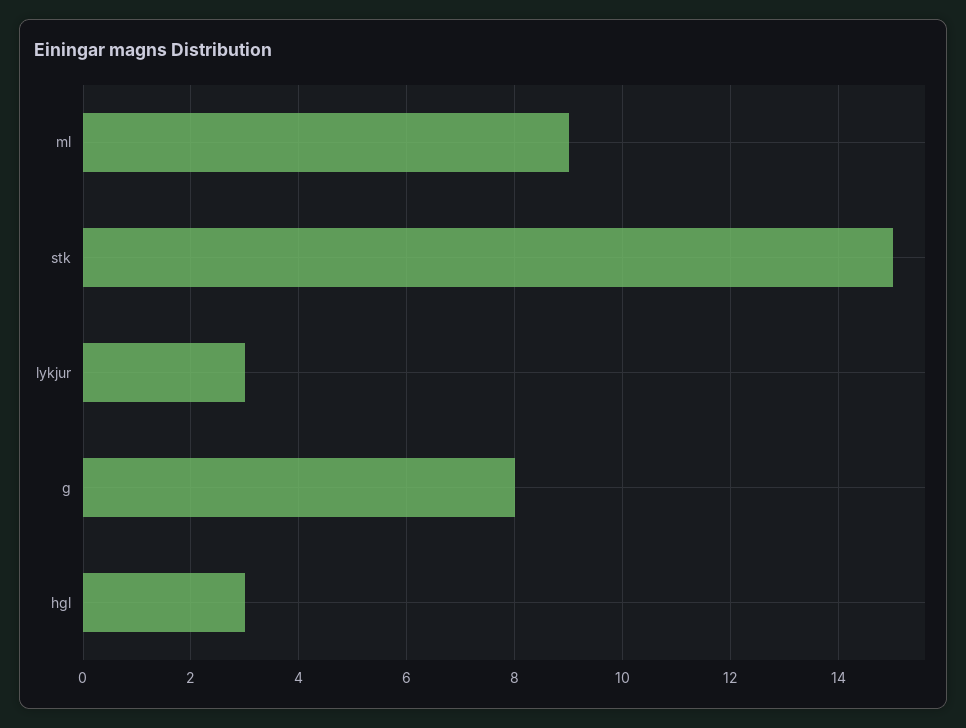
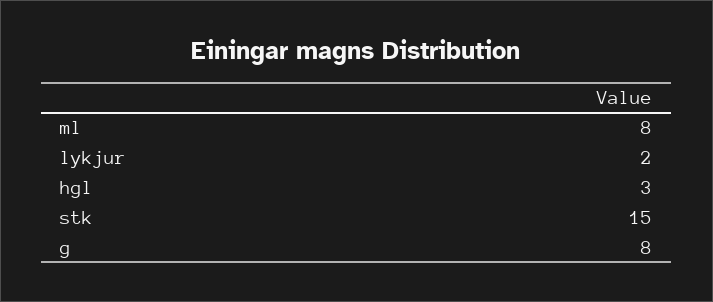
ml: 9 -> 8
lykjur: 3 -> 2

